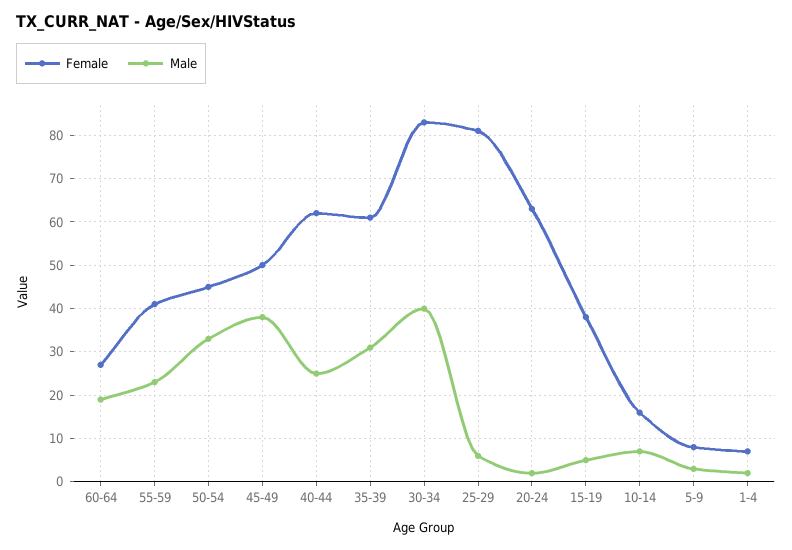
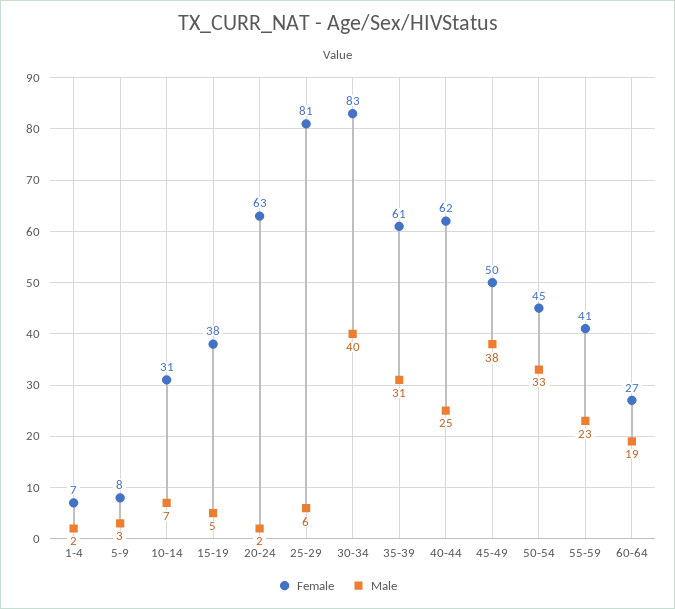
Female, 10-14: 15 -> 31

